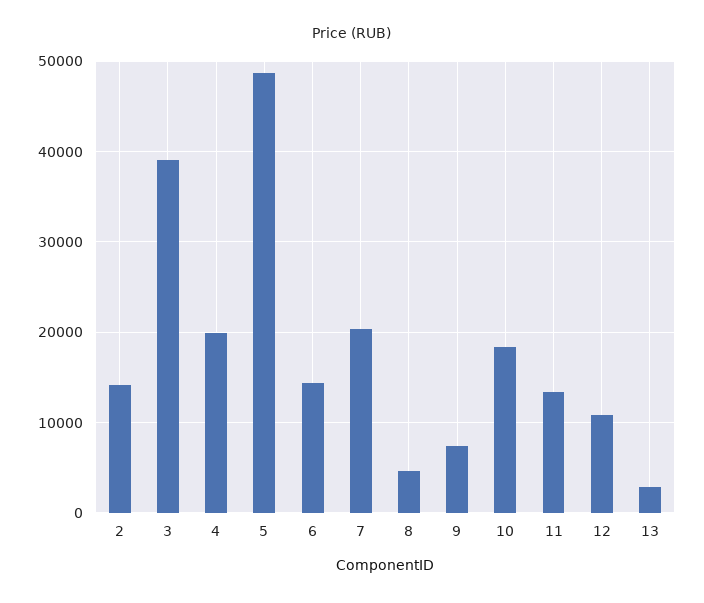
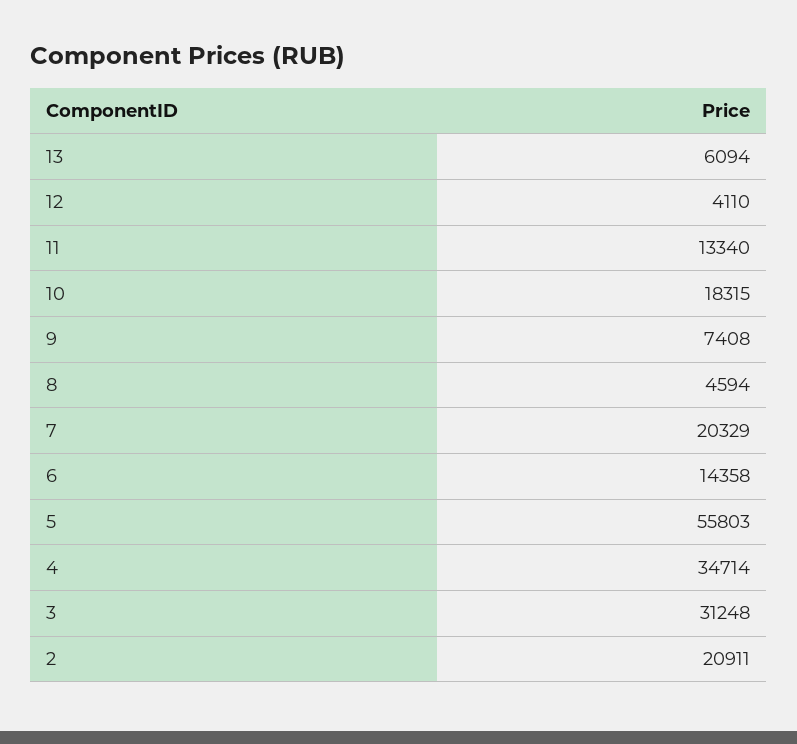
2: 14000 -> 20911
3: 39000 -> 31248
4: 20000 -> 34714
5: 49000 -> 55803
12: 11000 -> 4110
13: 3000 -> 6094

